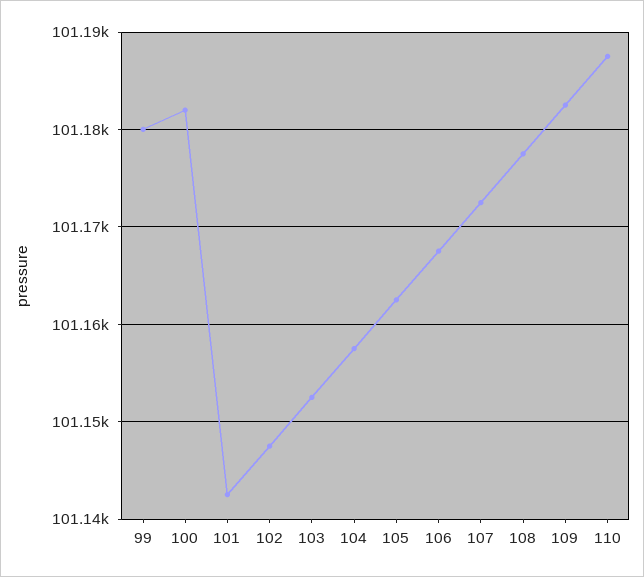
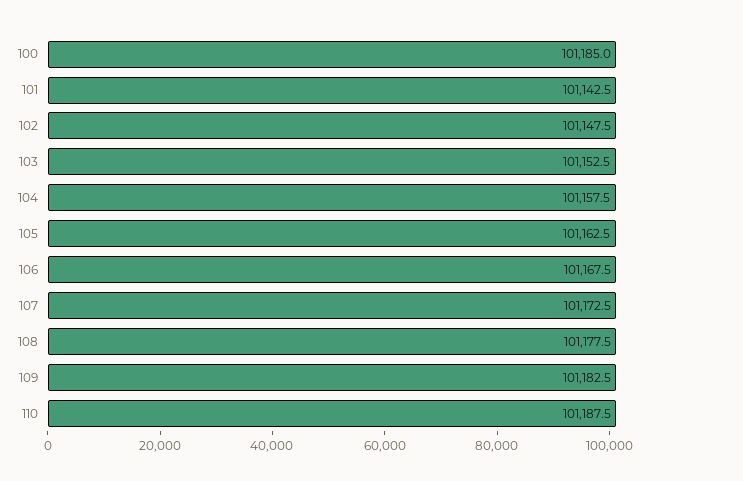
99: 101180 -> none
100: 101182 -> 101185

